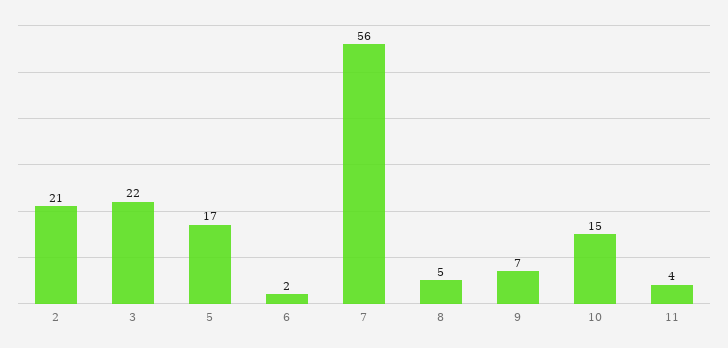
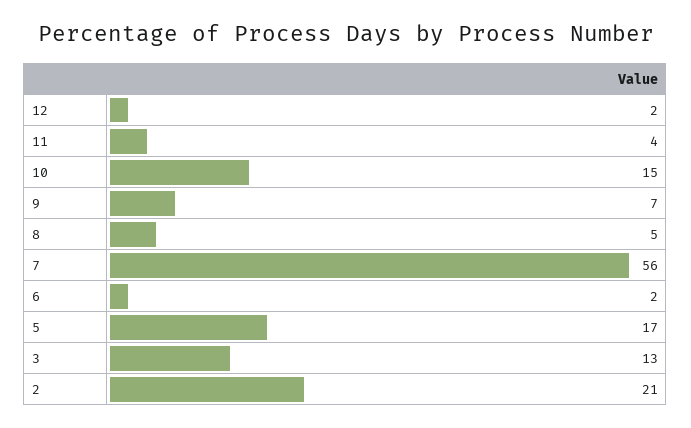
3: 22 -> 13
12: none -> 2

